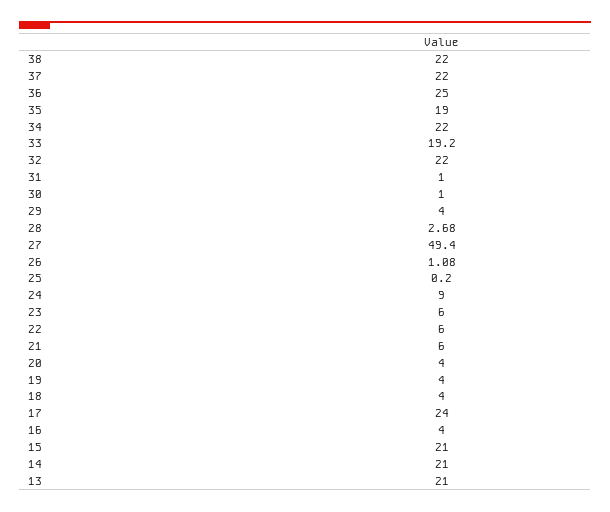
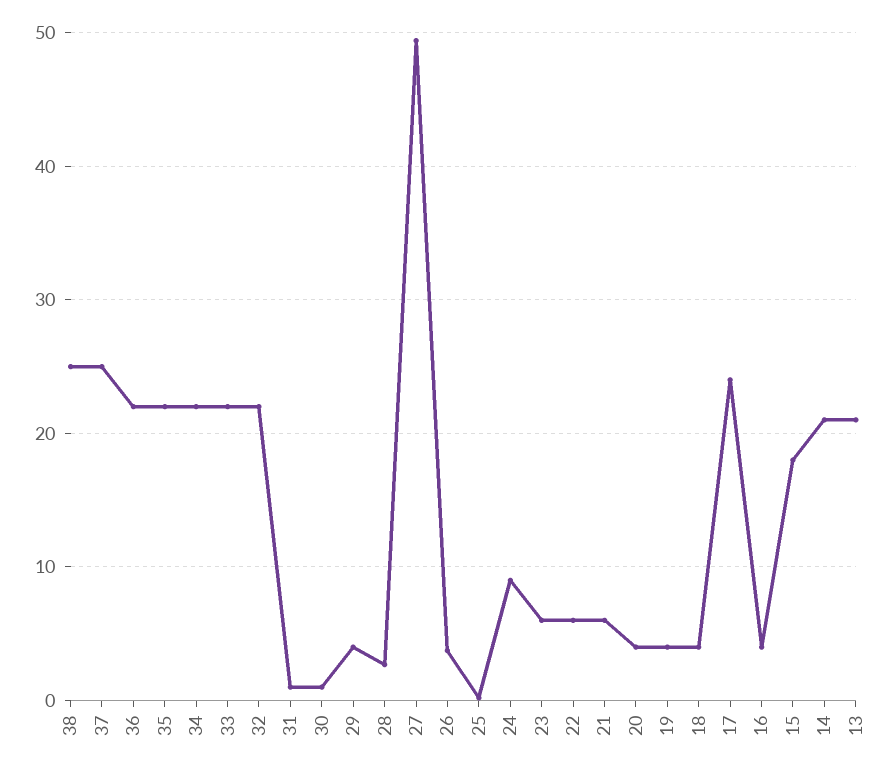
38: 22 -> 25
37: 22 -> 25
36: 25 -> 22
35: 19 -> 22
33: 19.2 -> 22
26: 1.08 -> 4
15: 21 -> 18

